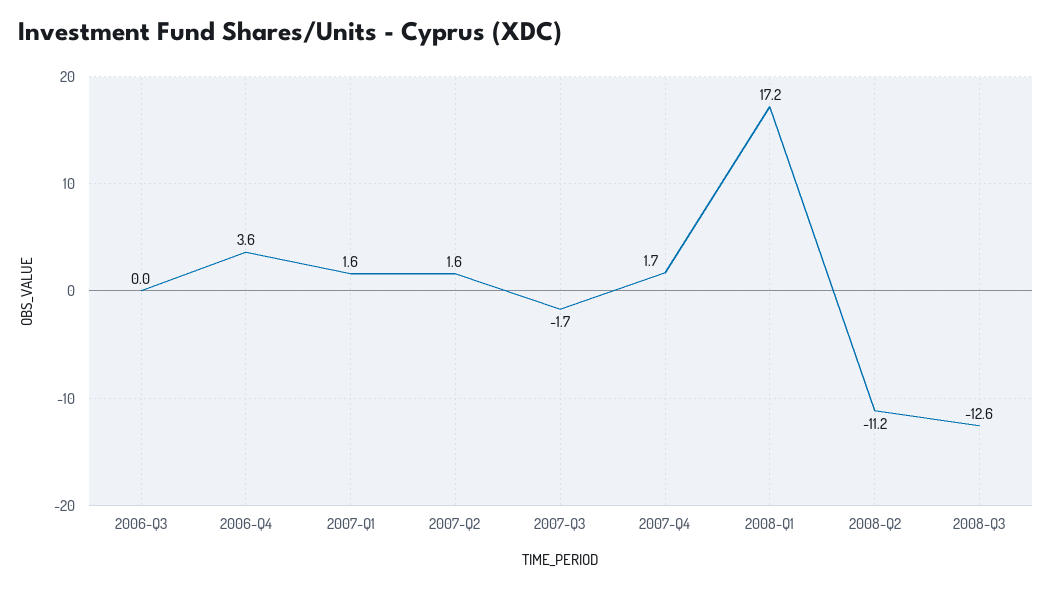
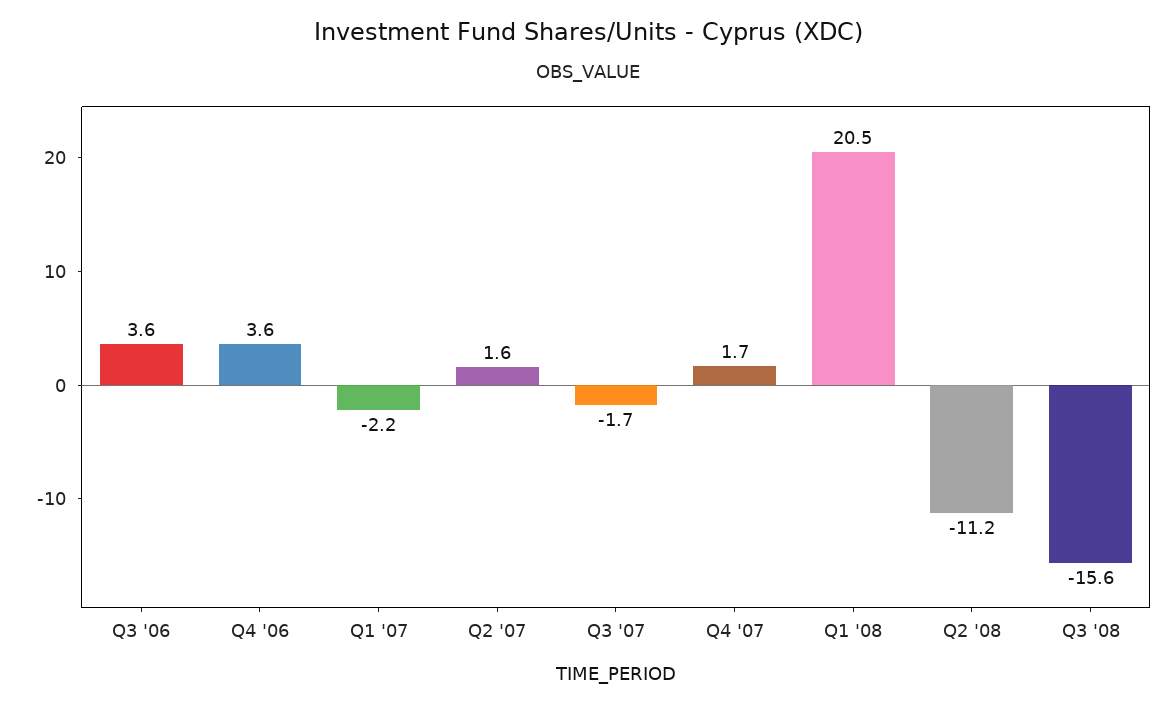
2006-Q3: 0 -> 3.6
2007-Q1: 1.6 -> -2.2
2008-Q1: 17.2 -> 20.5
2008-Q3: -12.6 -> -15.6

